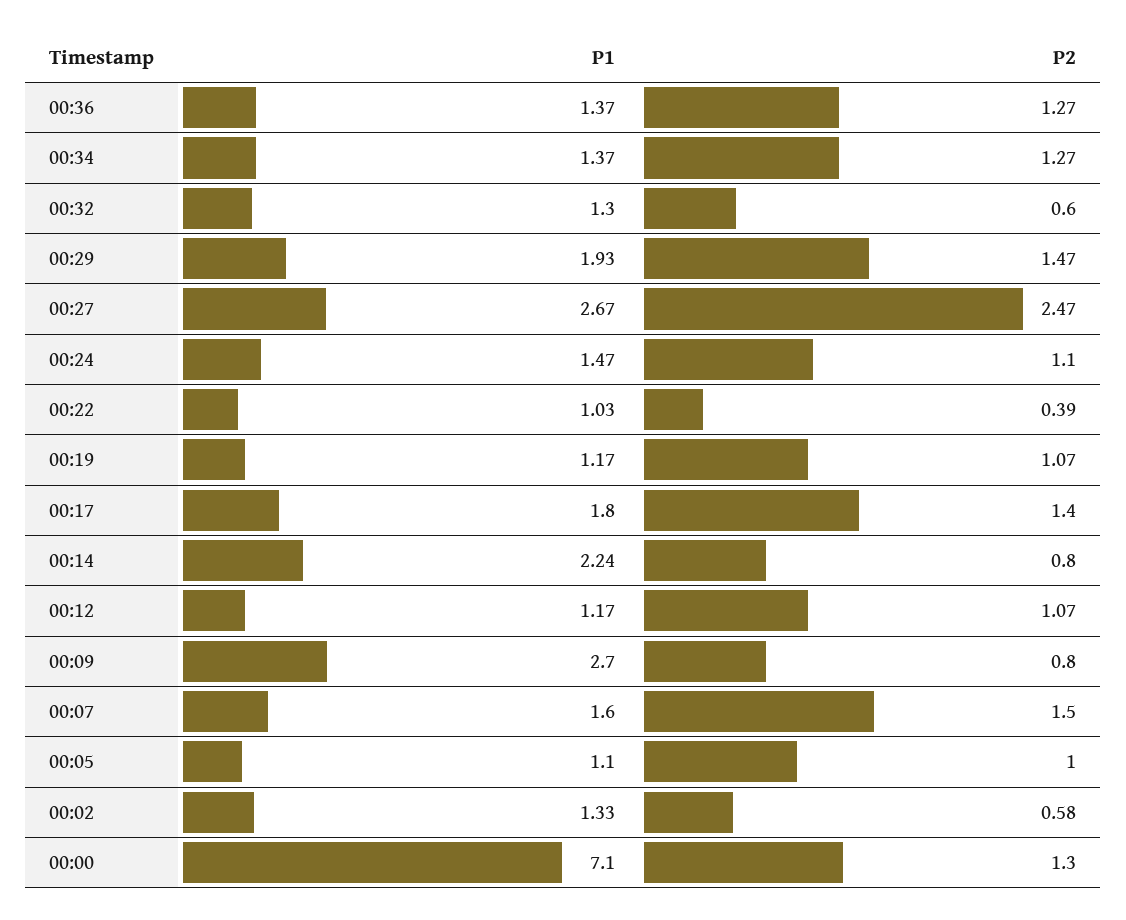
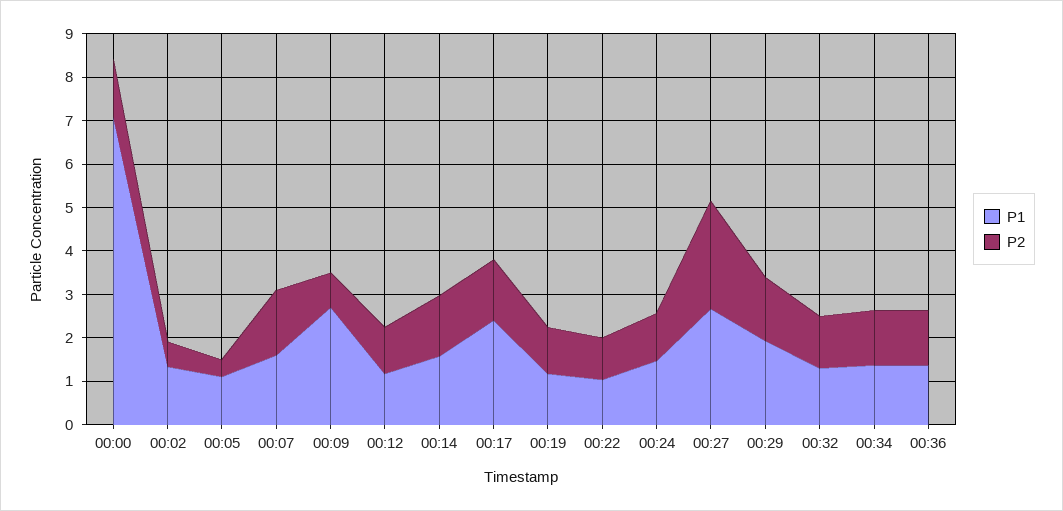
P2, 00:32: 0.6 -> 1.2
P2, 00:22: 0.39 -> 1
P1, 00:17: 1.8 -> 2.4
P1, 00:14: 2.24 -> 1.6
P2, 00:14: 0.8 -> 1.4
P2, 00:05: 1 -> 0.4

